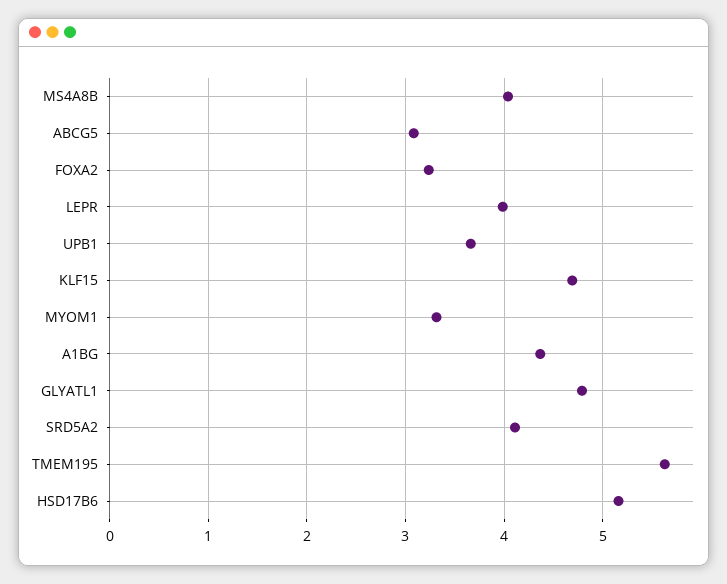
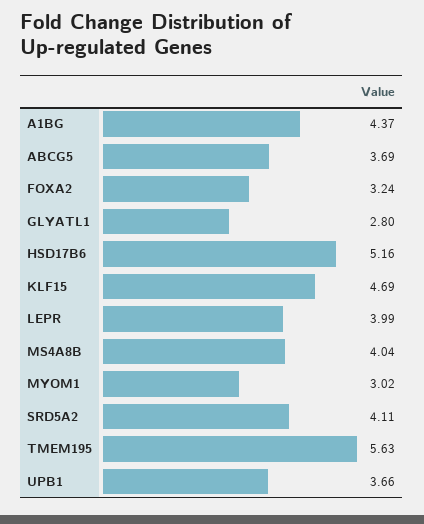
ABCG5: 3.1 -> 3.69
MYOM1: 3.3 -> 3.02
GLYATL1: 4.8 -> 2.8

